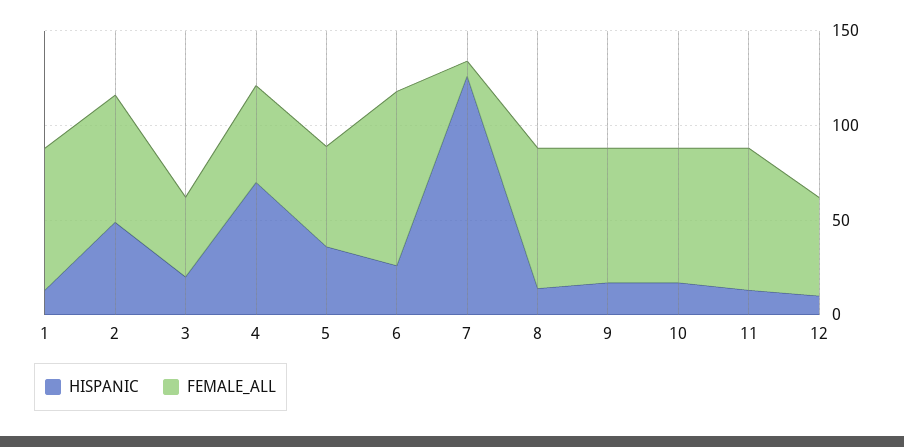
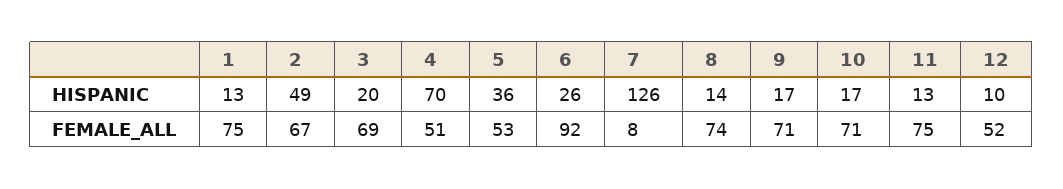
FEMALE_ALL, 3: 40 -> 69

